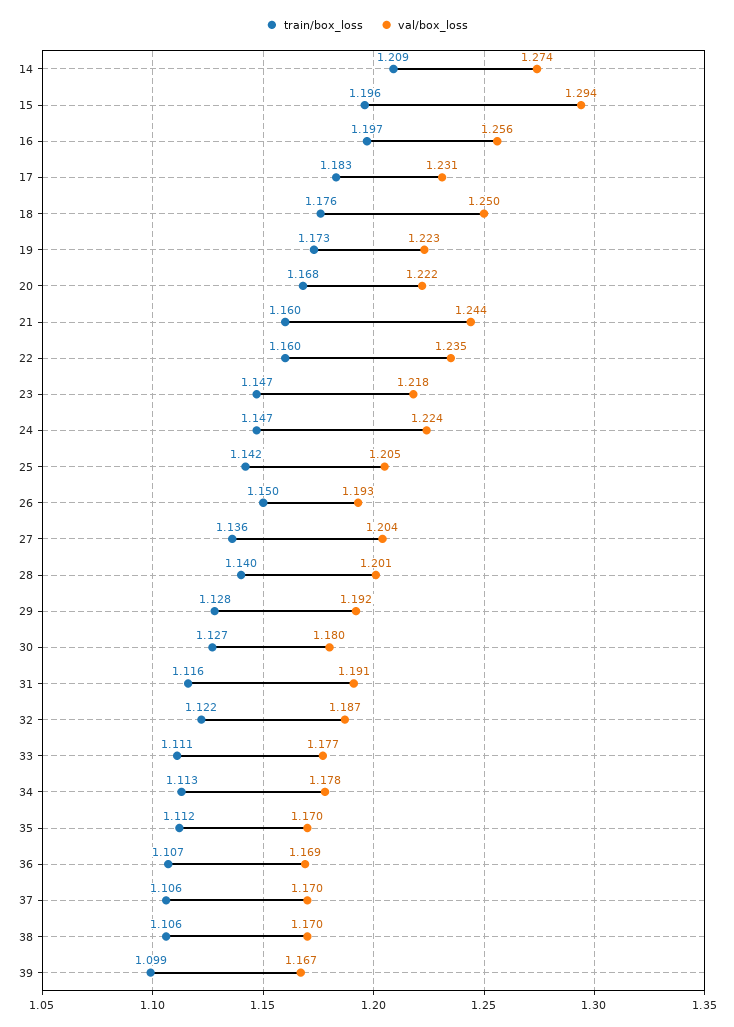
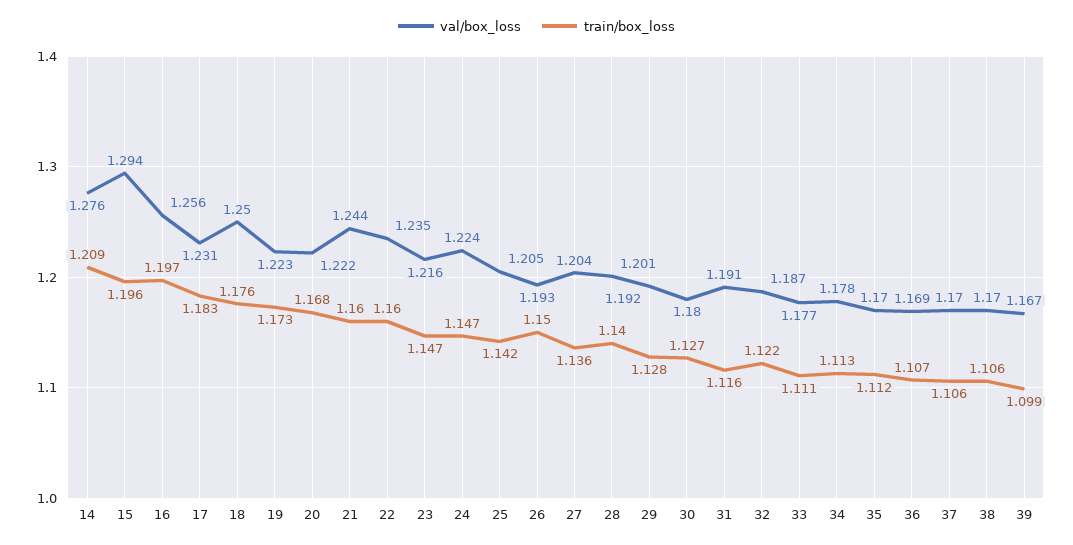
val/box_loss, 14: 1.274 -> 1.276
val/box_loss, 23: 1.218 -> 1.216

